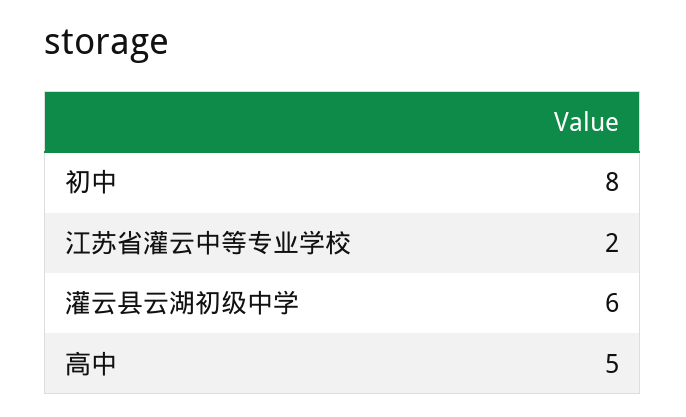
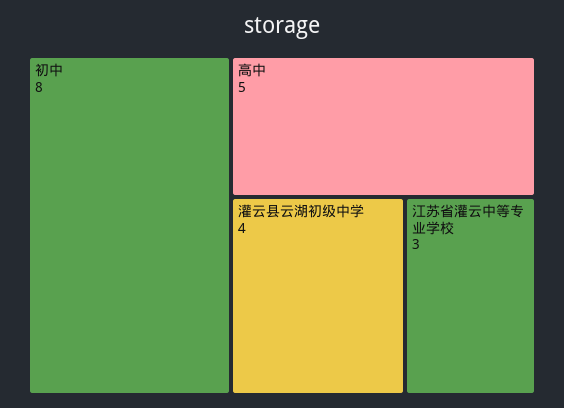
江苏省灌云中等专业学校: 2 -> 3
灌云县云湖初级中学: 6 -> 4

